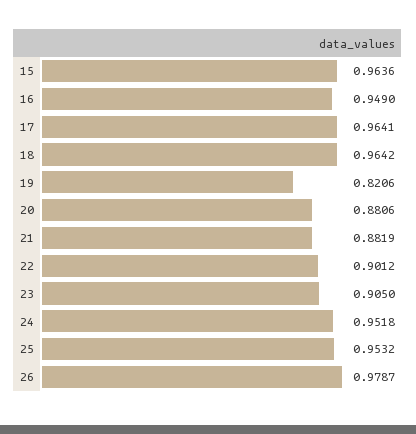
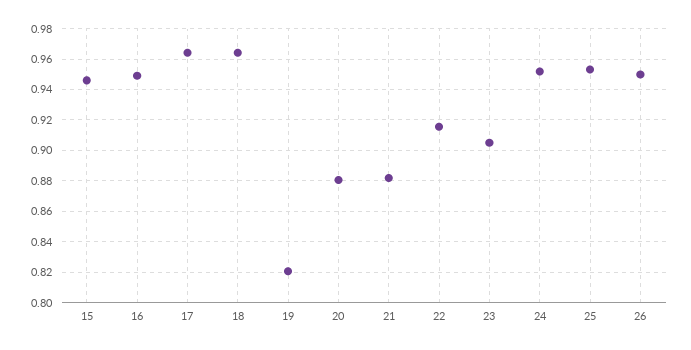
15: 0.9636 -> 0.945
22: 0.9012 -> 0.915
26: 0.9787 -> 0.95

